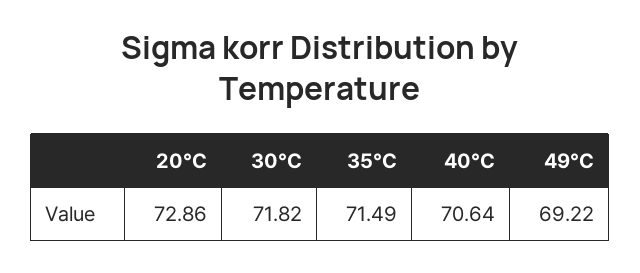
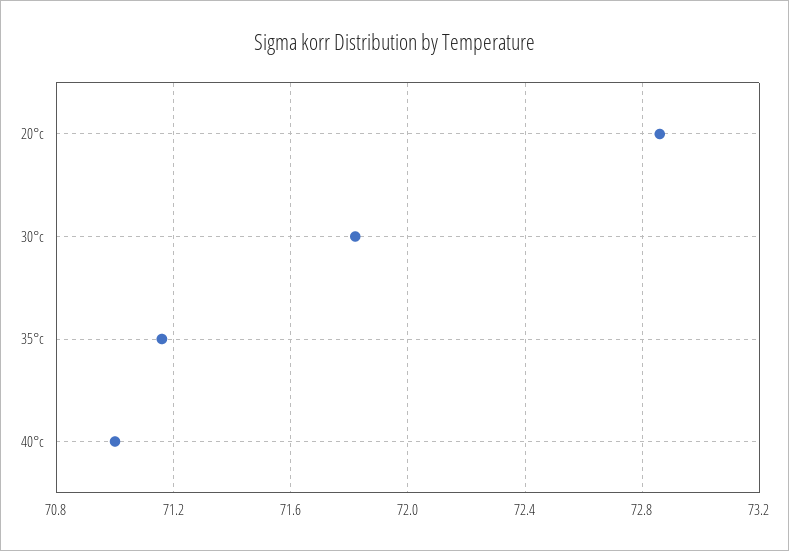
35°C: 71.49 -> 71.15
40°C: 70.64 -> 71
49°C: 69.22 -> none

